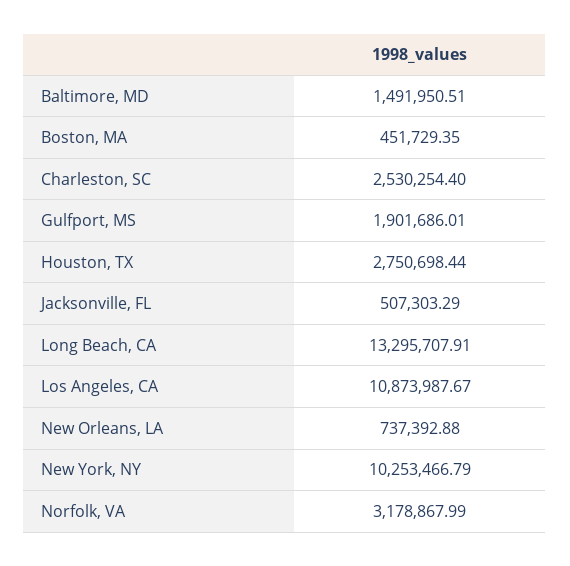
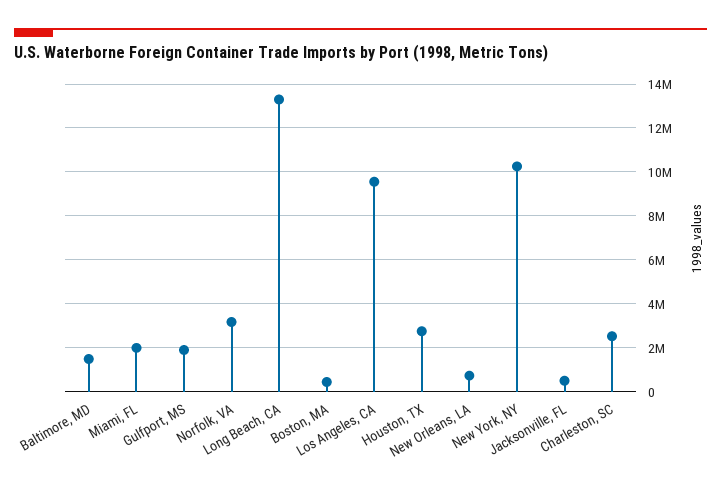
Los Angeles, CA: 10873987.67 -> 9500000
Miami, FL: none -> 2000000

